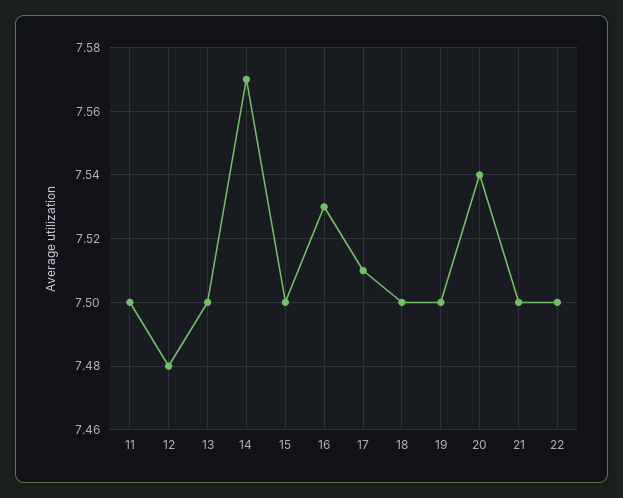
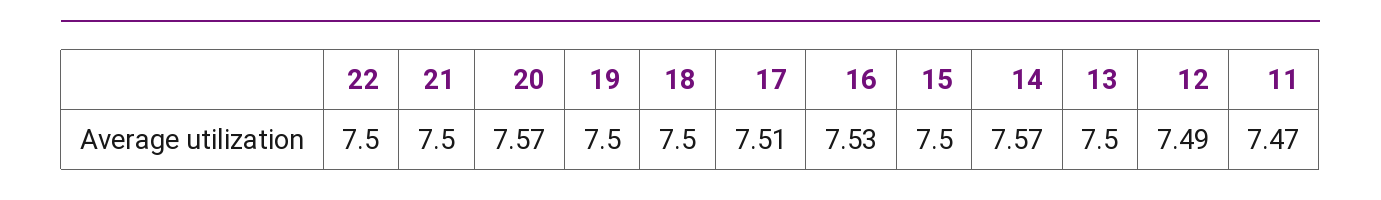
11: 7.5 -> 7.47
12: 7.48 -> 7.49
20: 7.54 -> 7.57

